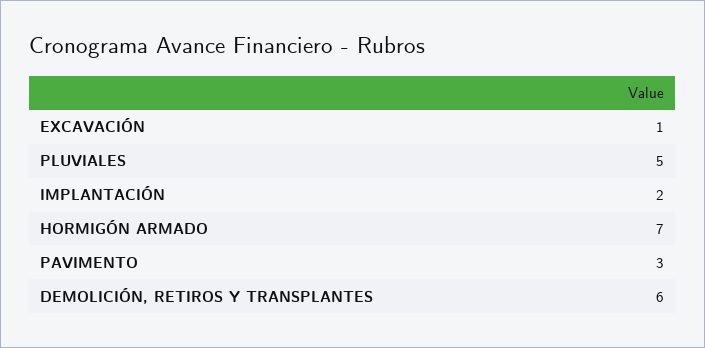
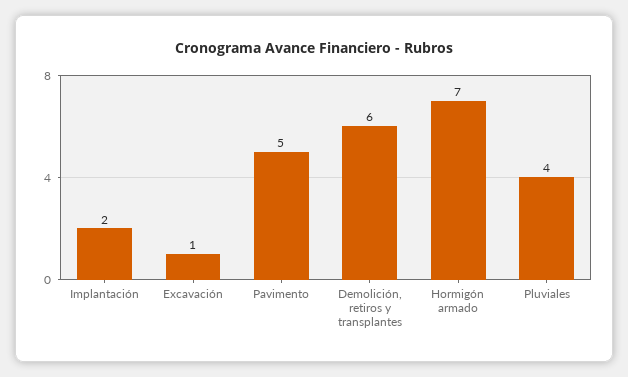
PLUVIALES: 5 -> 4
PAVIMENTO: 3 -> 5

